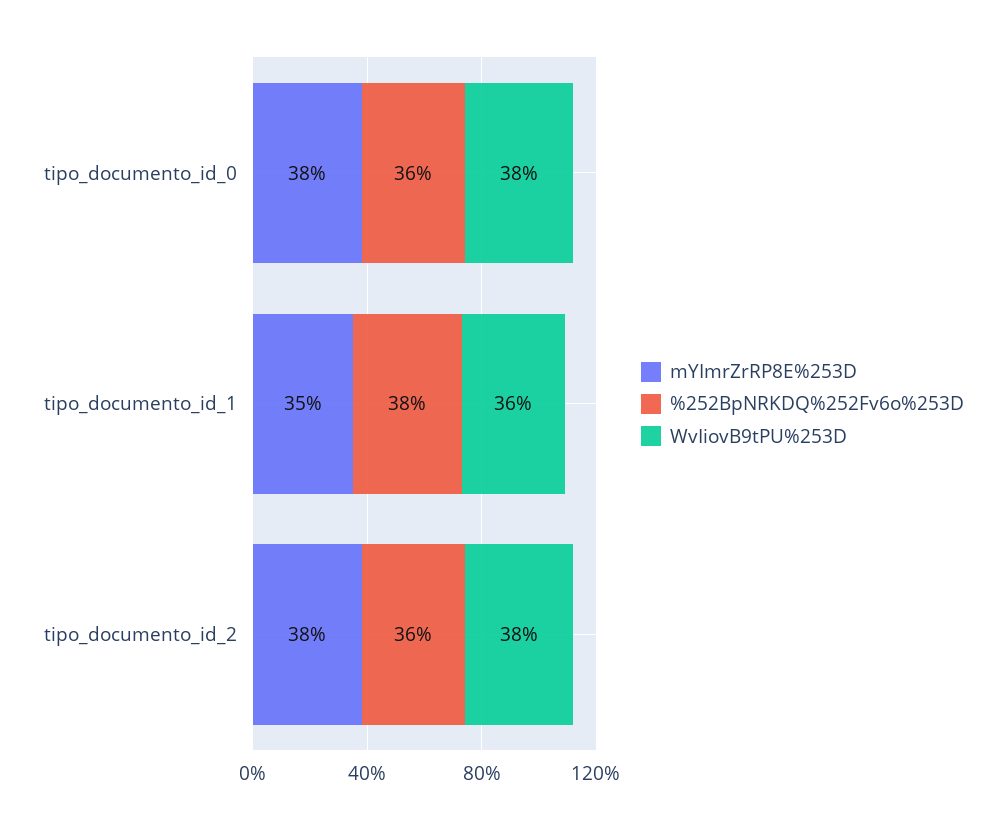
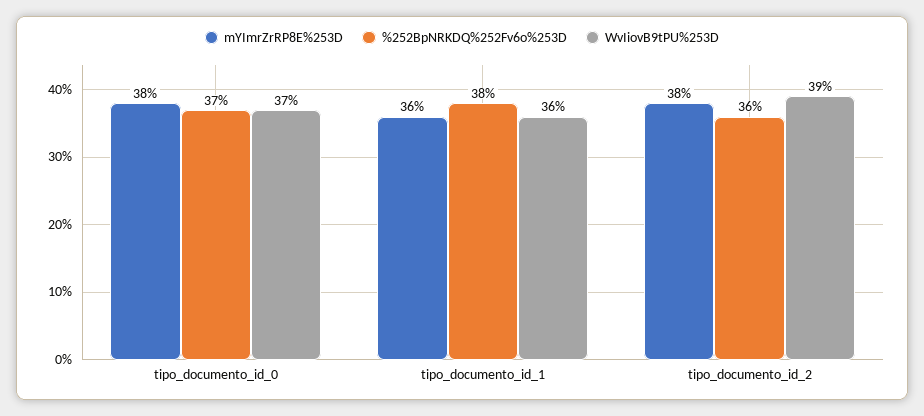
%252BpNRKDQ%252Fv6o%253D, tipo_documento_id_0: 36 -> 37
WvIiovB9tPU%253D, tipo_documento_id_0: 38 -> 37
mYImrZrRP8E%253D, tipo_documento_id_1: 35 -> 36
WvIiovB9tPU%253D, tipo_documento_id_2: 38 -> 39

